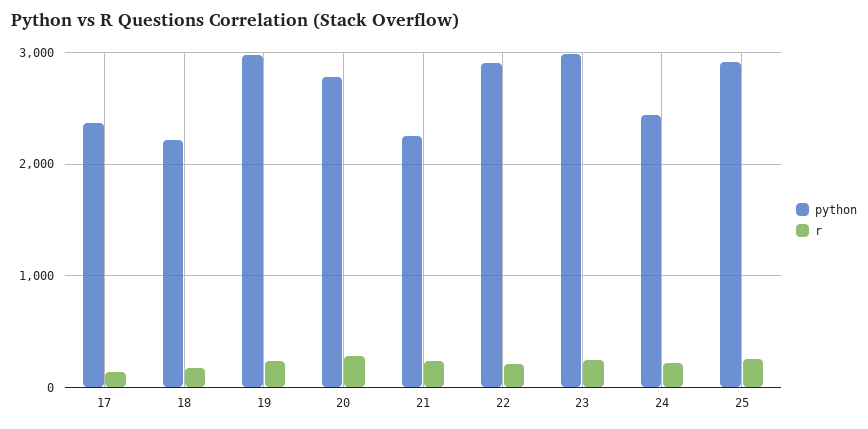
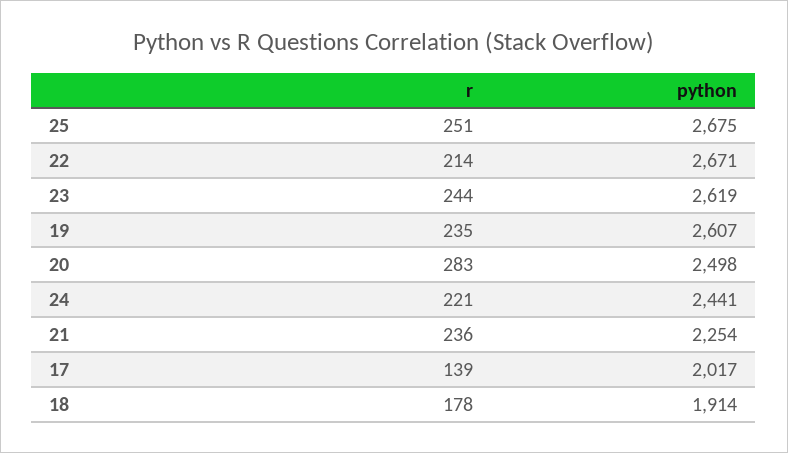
python, 17: 2400 -> 2017
python, 18: 2200 -> 1914
python, 19: 3000 -> 2607
python, 20: 2800 -> 2498
python, 22: 2900 -> 2671
python, 23: 3000 -> 2619
python, 25: 2900 -> 2675

